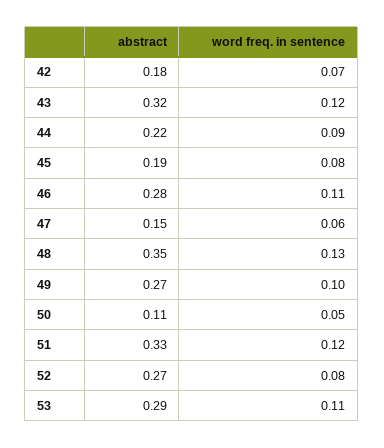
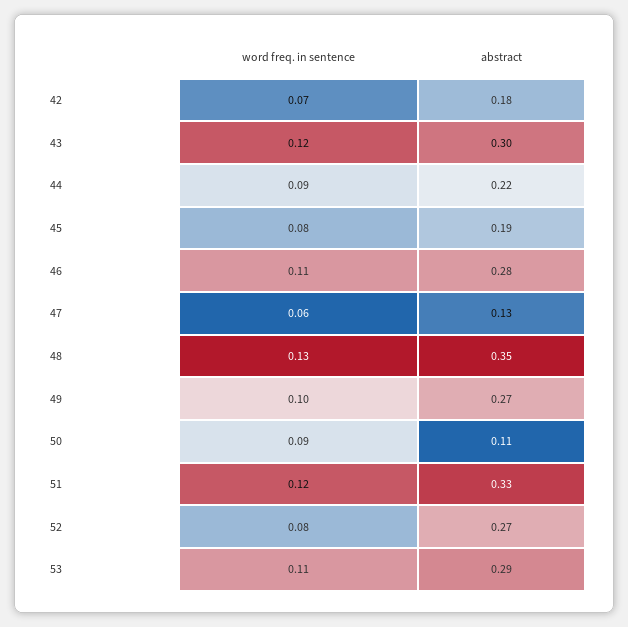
abstract, 43: 0.32 -> 0.3
abstract, 47: 0.15 -> 0.13
word freq. in sentence, 50: 0.05 -> 0.09

